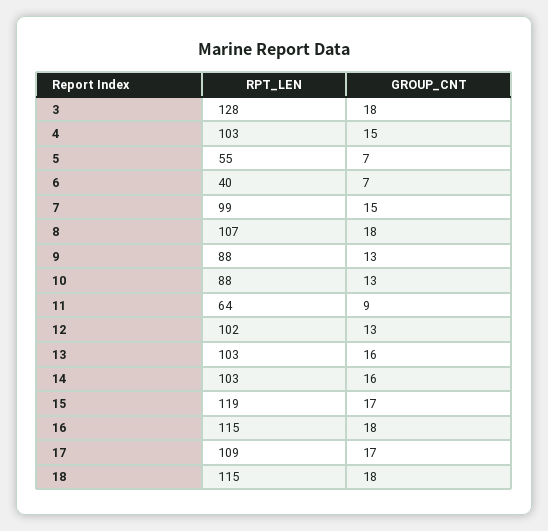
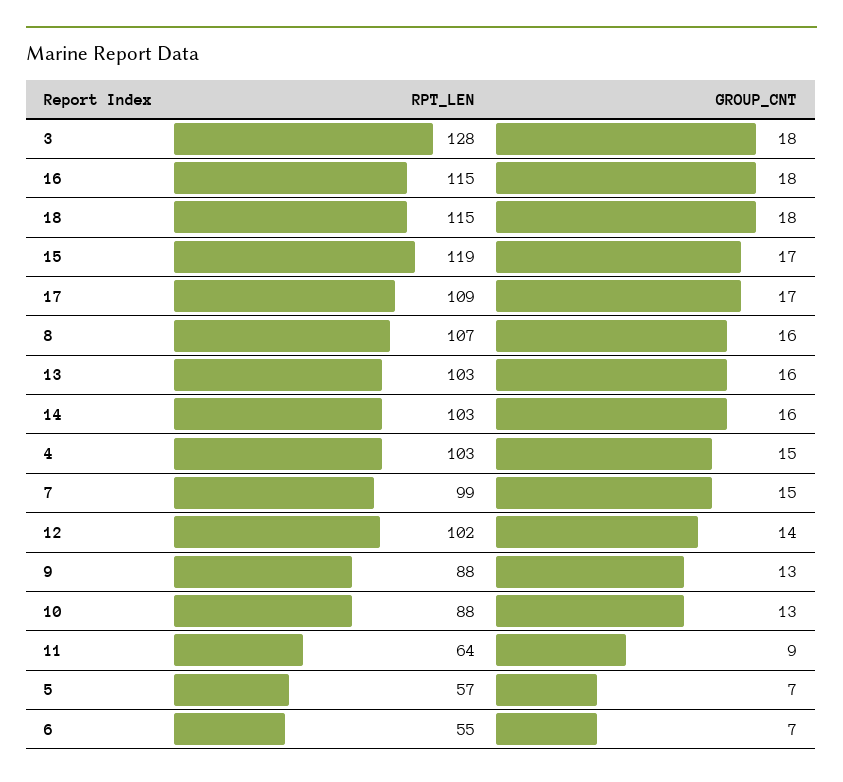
RPT_LEN, 5: 55 -> 57
RPT_LEN, 6: 40 -> 55
GROUP_CNT, 8: 18 -> 16
GROUP_CNT, 12: 13 -> 14

